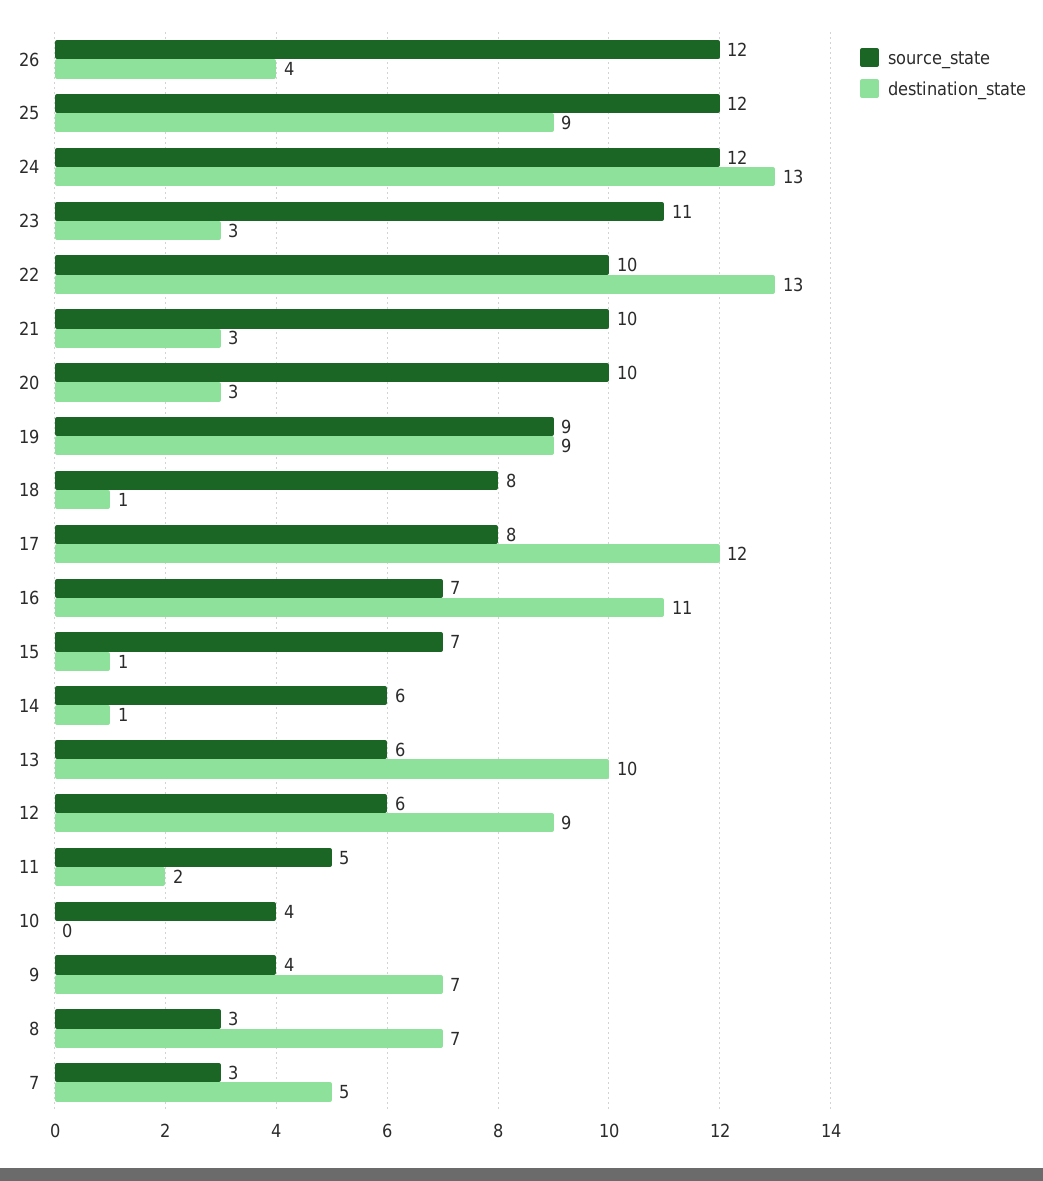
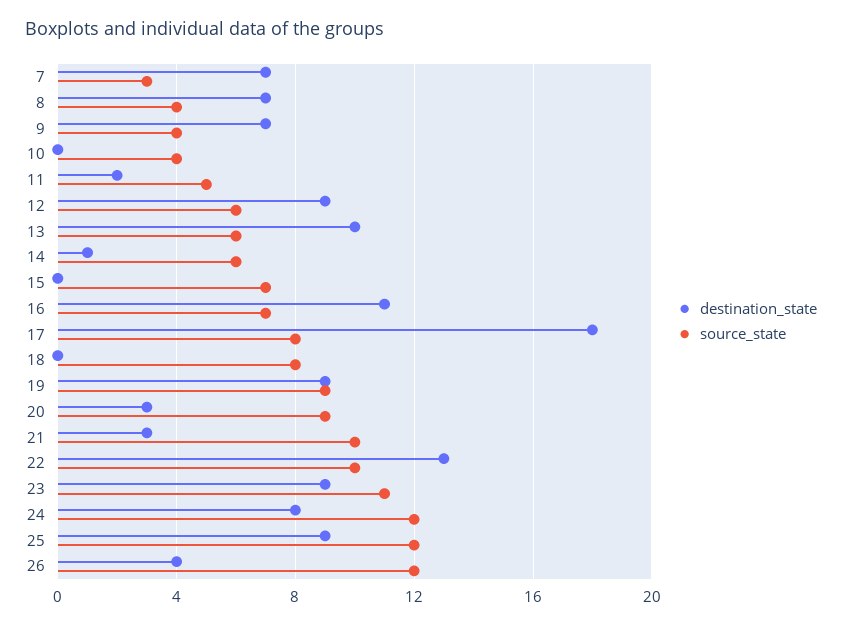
destination_state, 24: 13 -> 8
destination_state, 23: 3 -> 9
source_state, 20: 10 -> 9
destination_state, 18: 1 -> 0
destination_state, 17: 12 -> 18
destination_state, 15: 1 -> 0
source_state, 8: 3 -> 4
destination_state, 7: 5 -> 7

